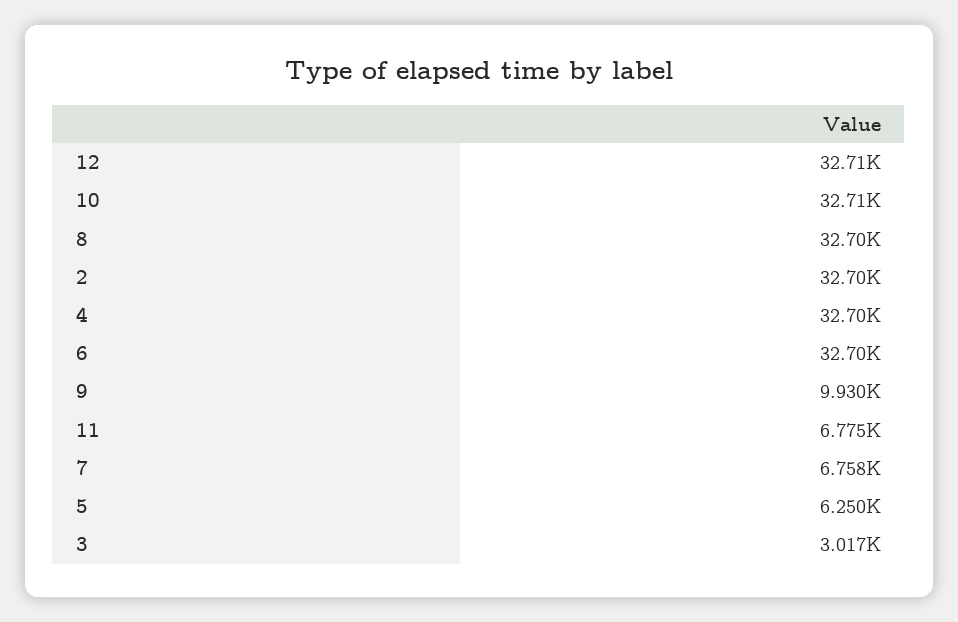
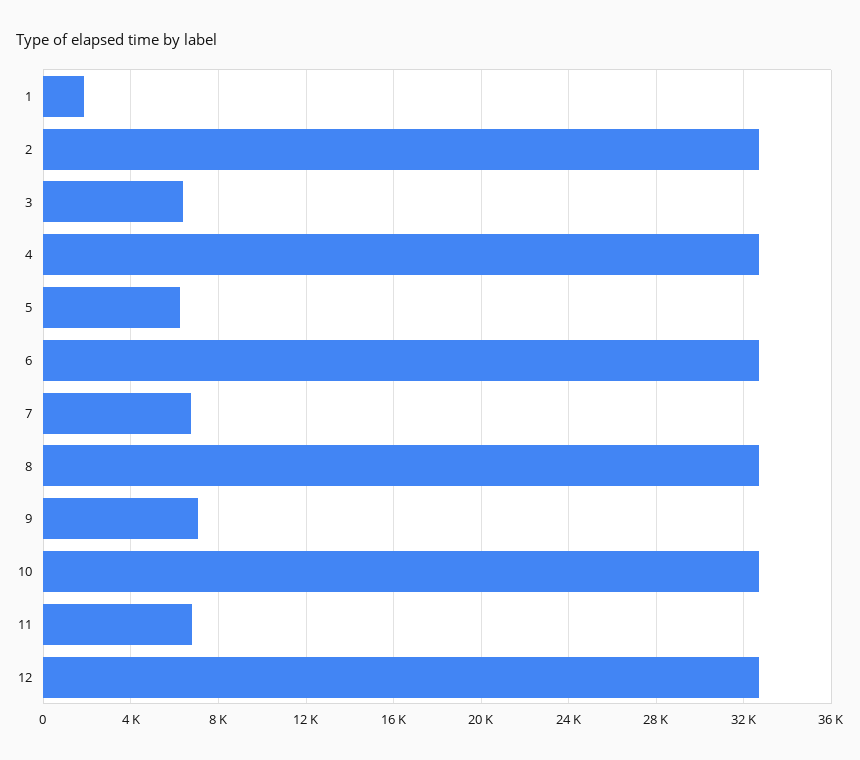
9: 9930 -> 7000
3: 3017 -> 6500
1: none -> 2000

